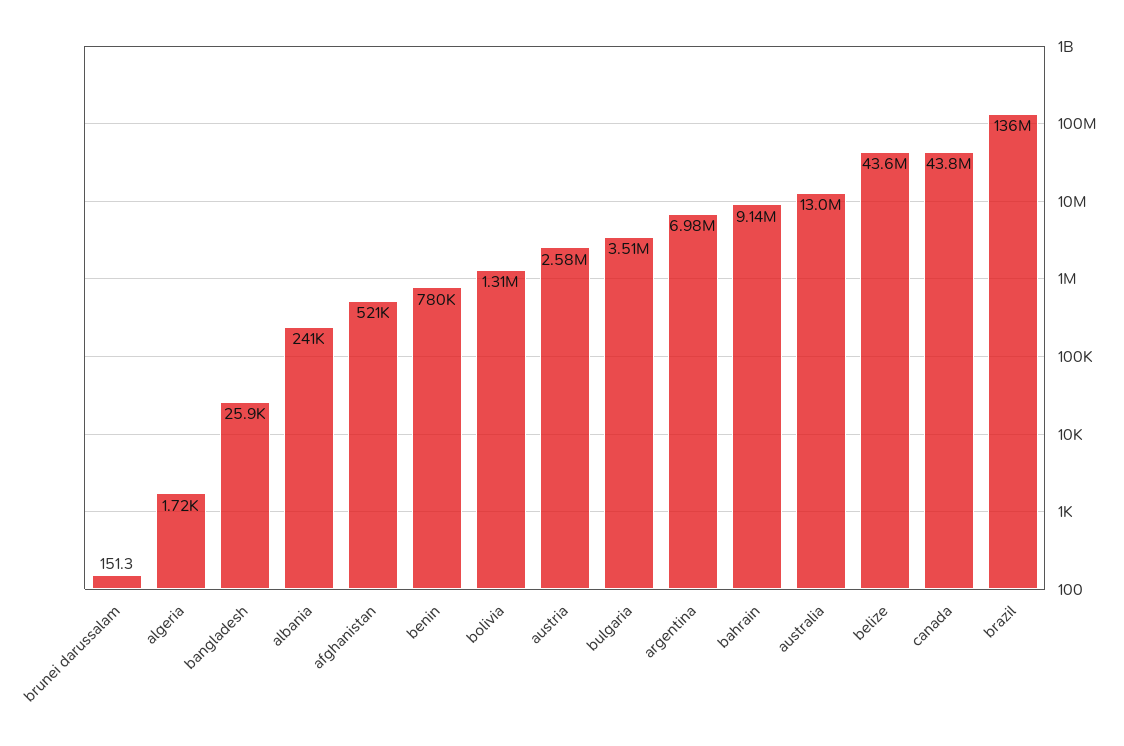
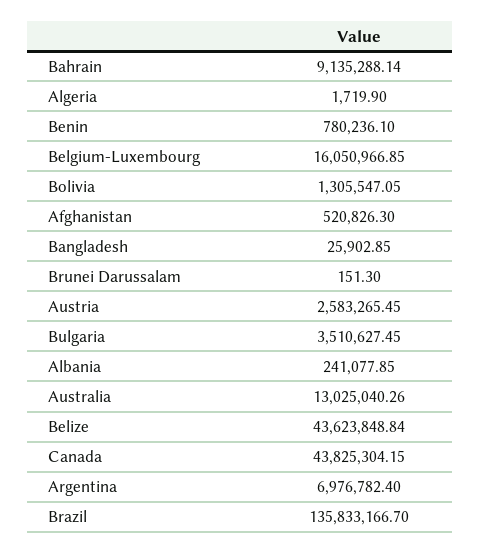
Belgium-Luxembourg: none -> 16050966.85

